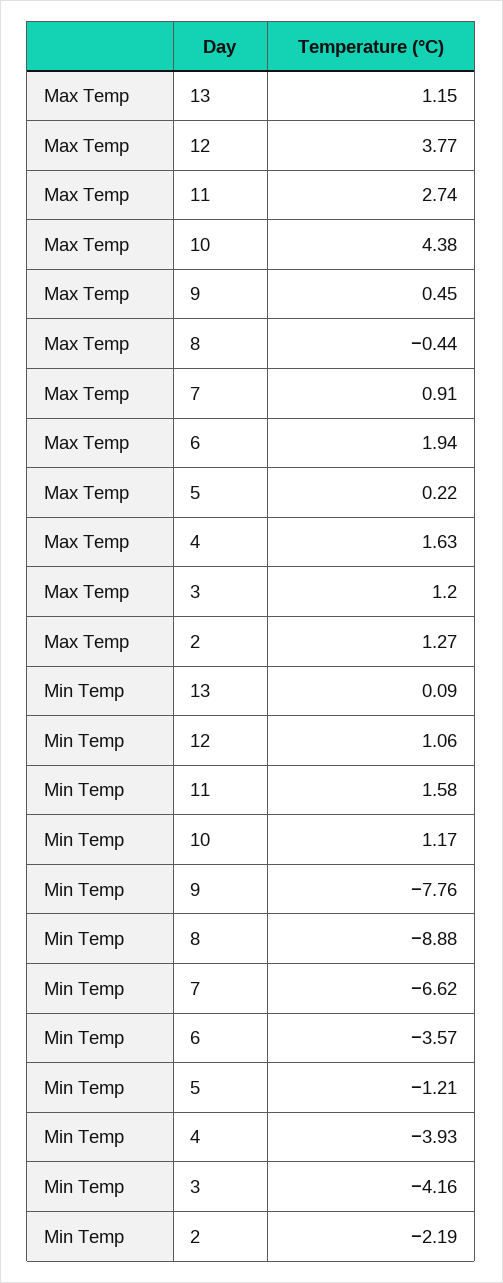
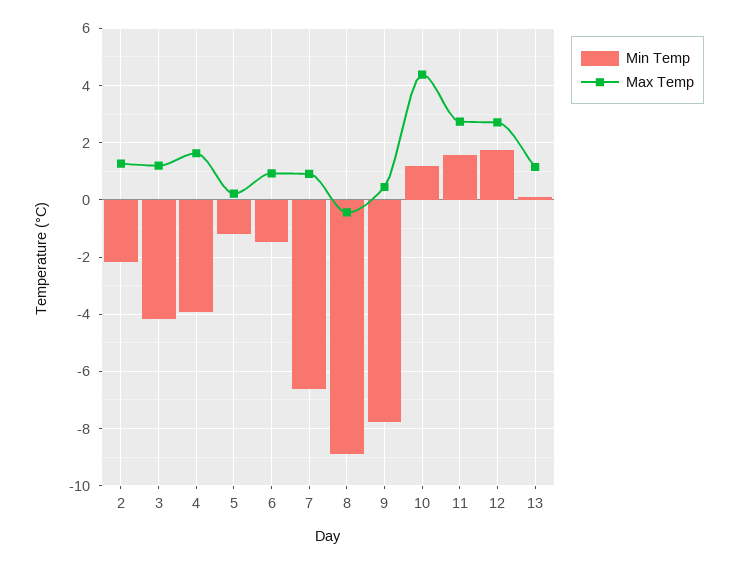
Max Temp, 12: 3.77 -> 2.75
Max Temp, 6: 1.94 -> 1
Min Temp, 12: 1.06 -> 1.75
Min Temp, 6: -3.57 -> -1.5

